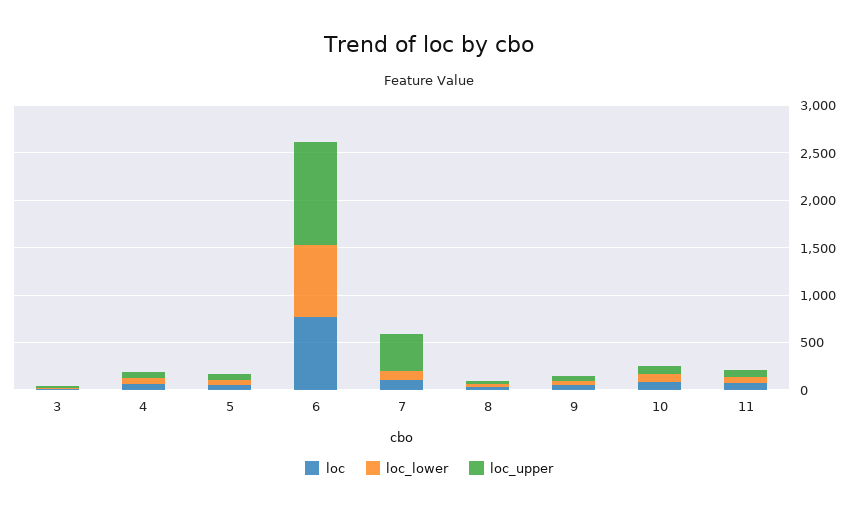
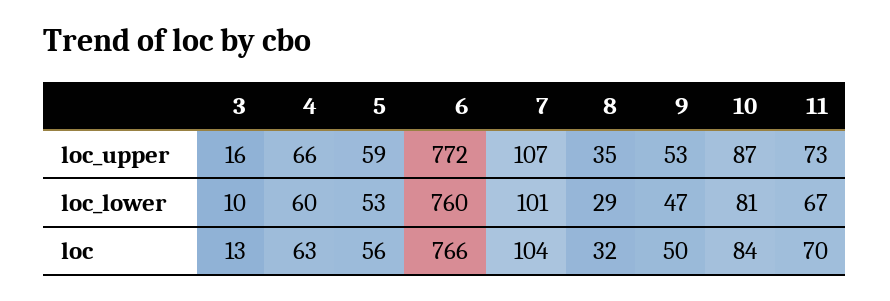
loc_upper, 6: 1100 -> 772
loc_upper, 7: 400 -> 107

